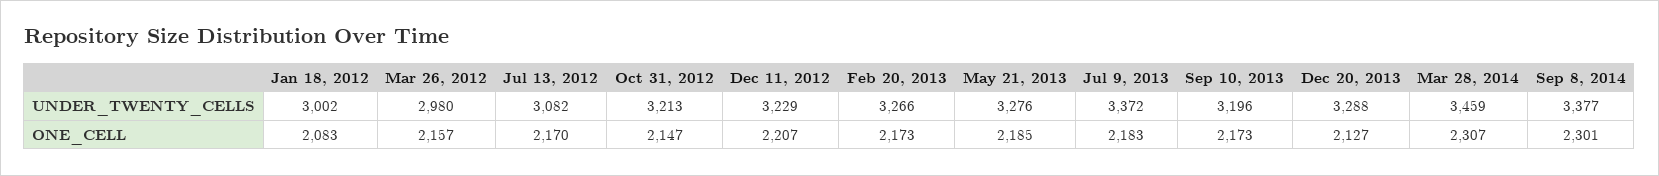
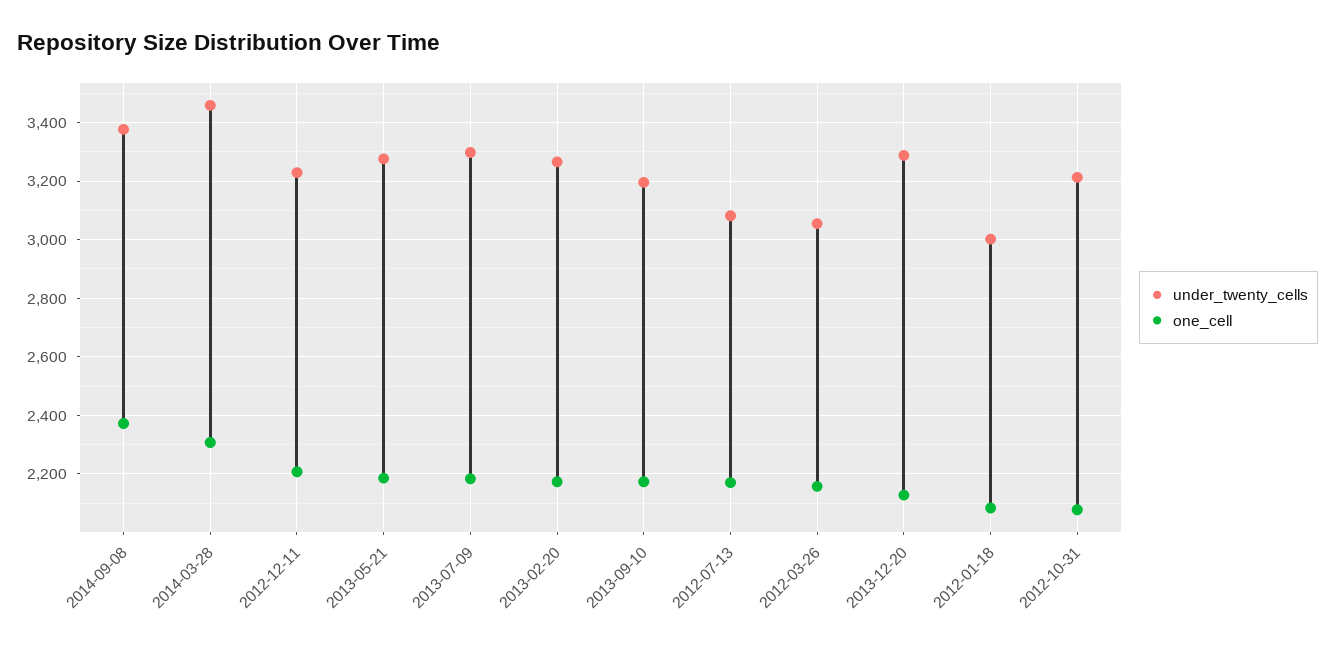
UNDER_TWENTY_CELLS, Mar 26, 2012: 2980 -> 3050
UNDER_TWENTY_CELLS, Jul 9, 2013: 3372 -> 3300
ONE_CELL, Oct 31, 2012: 2147 -> 2075
ONE_CELL, Sep 8, 2014: 2301 -> 2375

